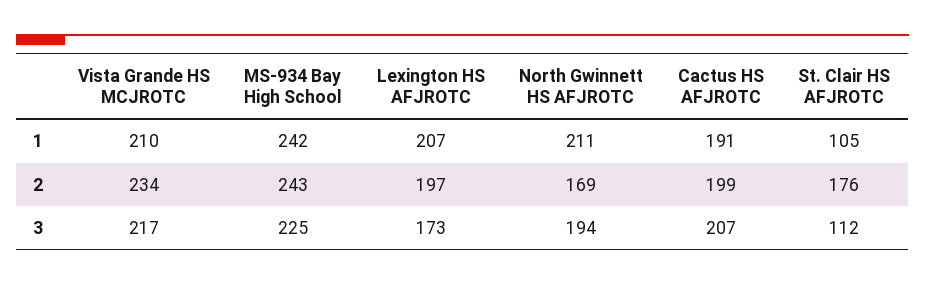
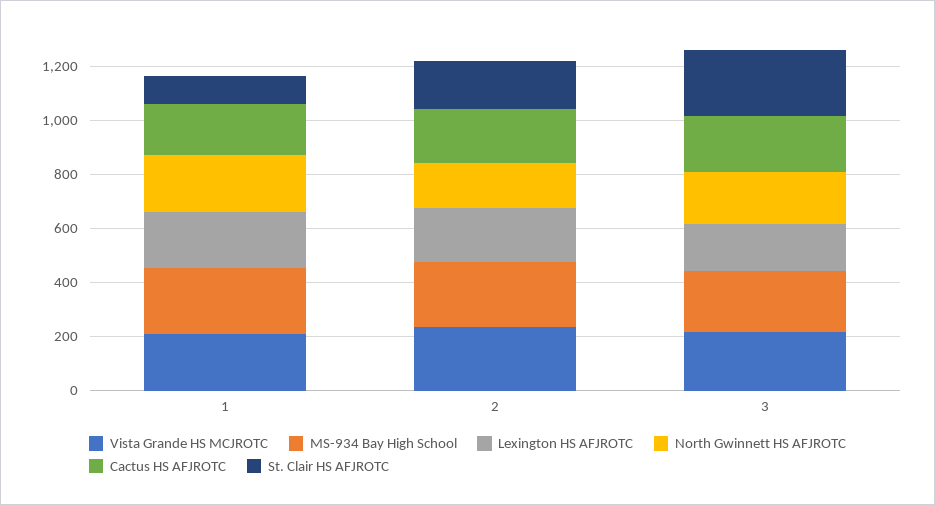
St. Clair HS AFJROTC, 3: 112 -> 250

